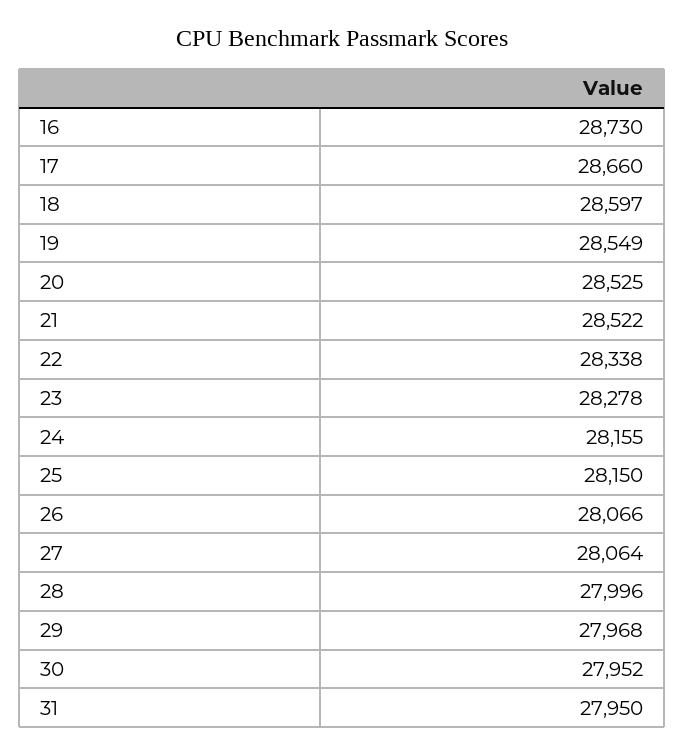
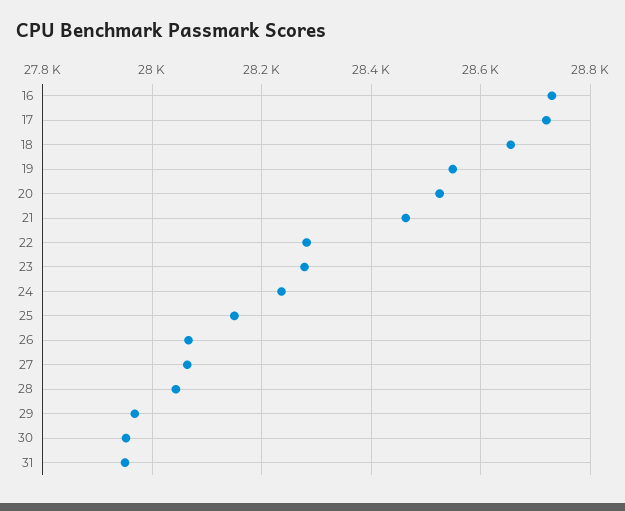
17: 28660 -> 28720
18: 28597 -> 28660
21: 28522 -> 28460
22: 28338 -> 28280
24: 28155 -> 28240
28: 27996 -> 28040

